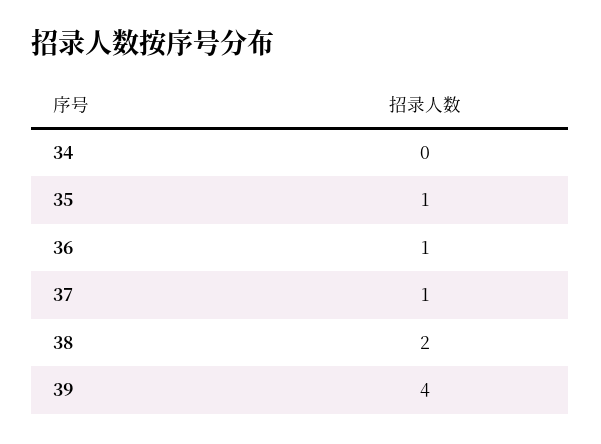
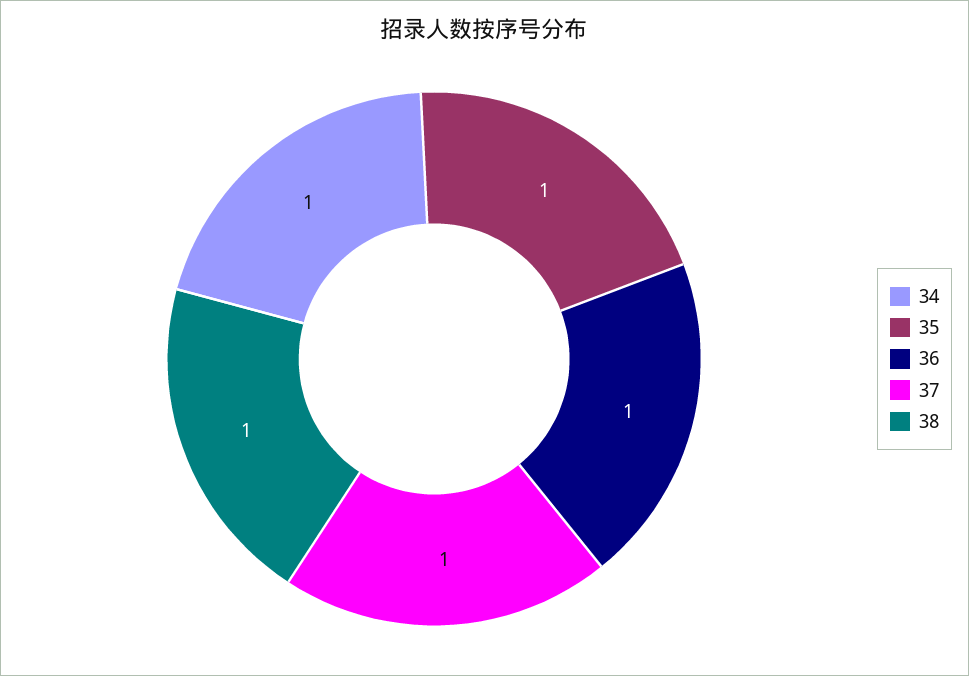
34: 0 -> 1
38: 2 -> 1
39: 4 -> none

